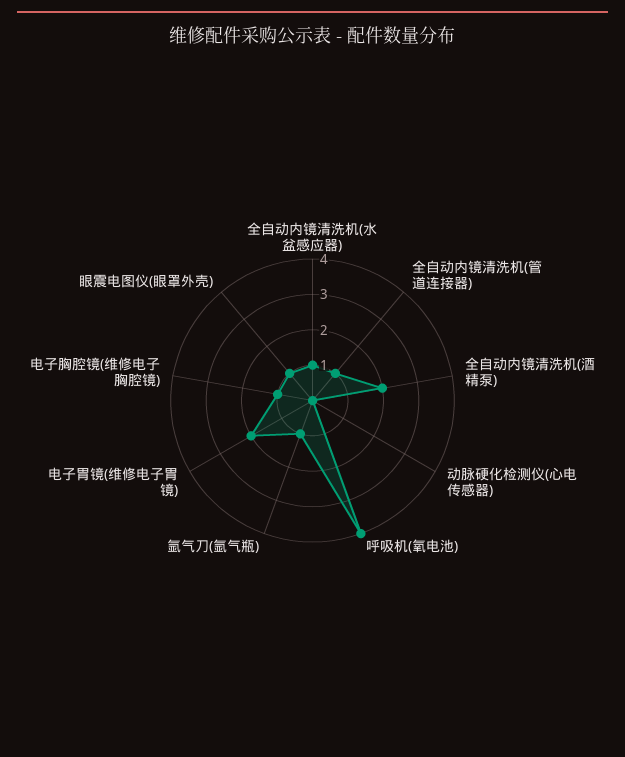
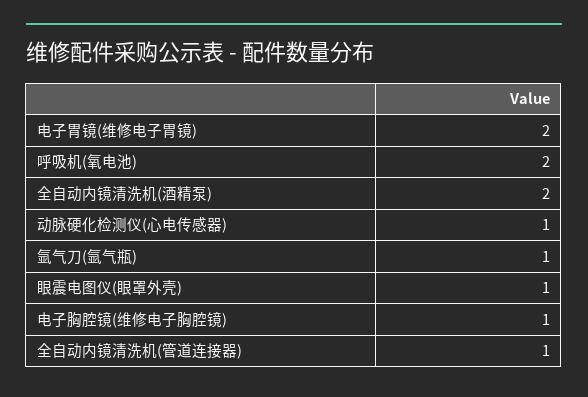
全自动内镜清洗机(水盆感应器): 1 -> none
动脉硬化检测仪(心电传感器): 0 -> 1
呼吸机(氧电池): 4 -> 2

